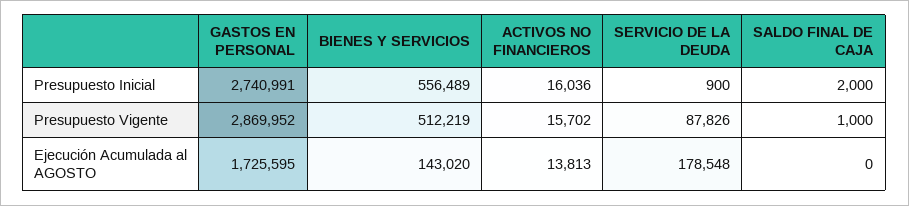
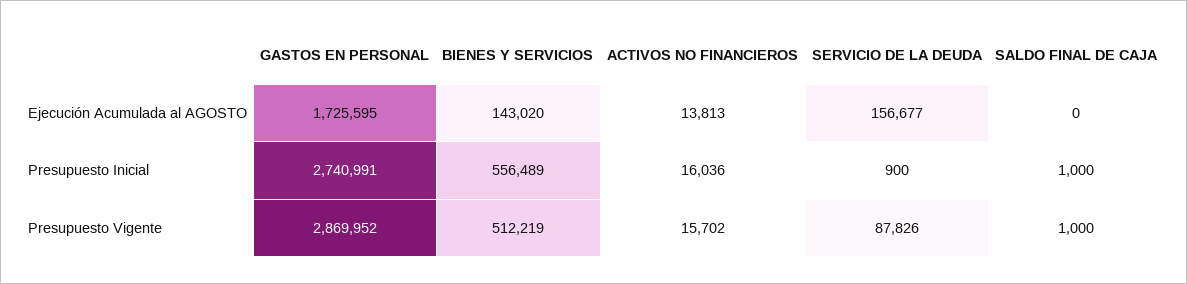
SALDO FINAL DE CAJA, Presupuesto Inicial: 2000 -> 1000
SERVICIO DE LA DEUDA, Ejecución Acumulada al AGOSTO: 178548 -> 156677

